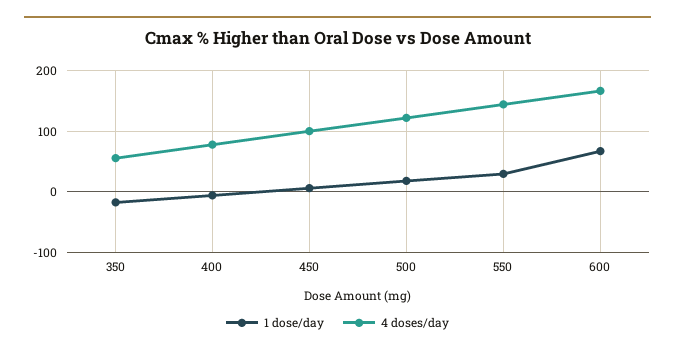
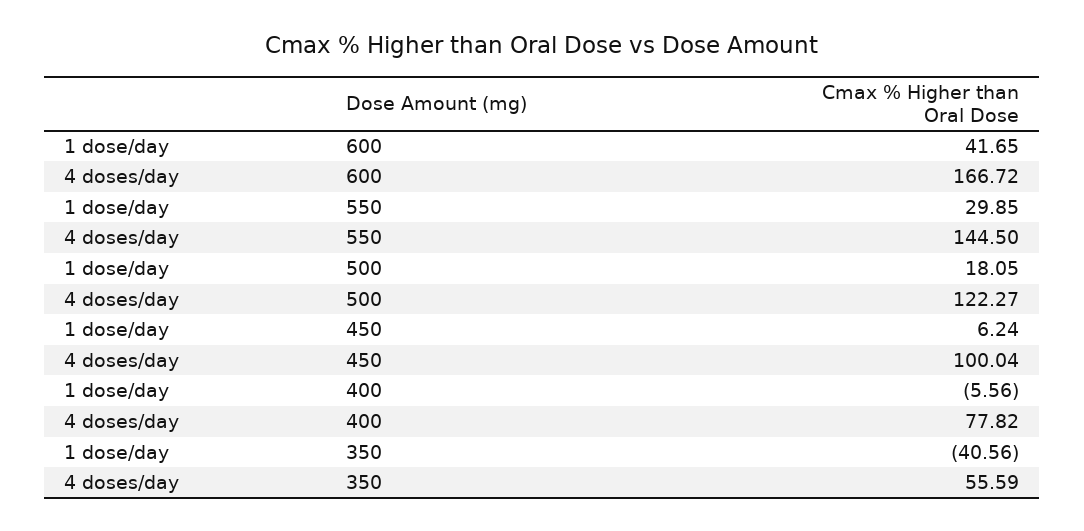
1 dose/day, 350: -20 -> -40.56
1 dose/day, 600: 70 -> 41.65

